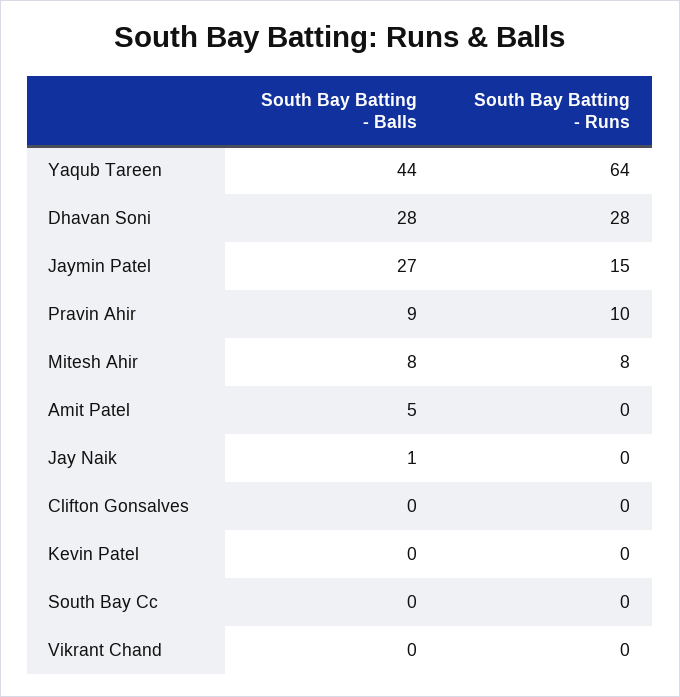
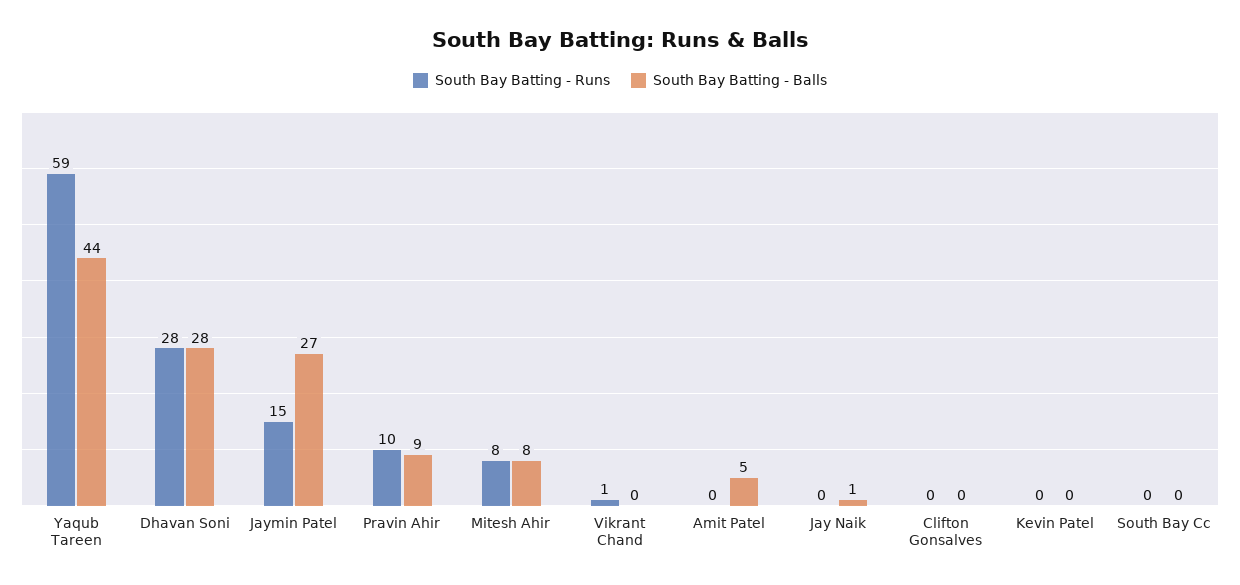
South Bay Batting - Runs, Yaqub Tareen: 64 -> 59
South Bay Batting - Runs, Vikrant Chand: 0 -> 1

